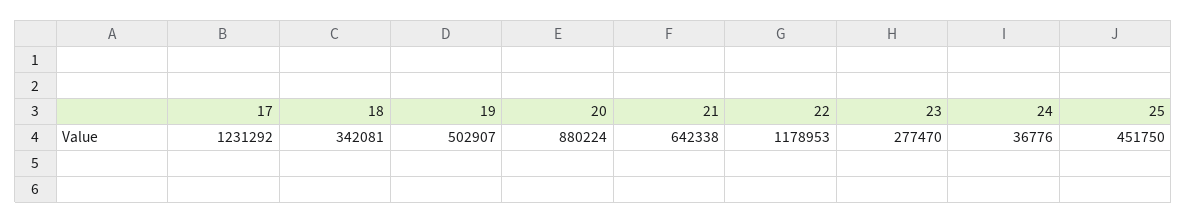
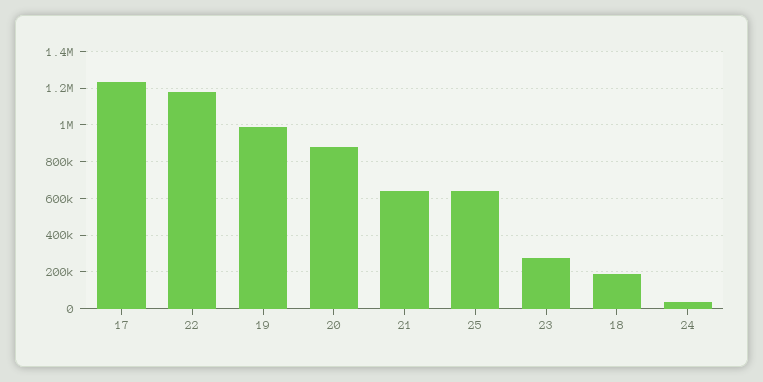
18: 342081 -> 200000
19: 502907 -> 1000000
25: 451750 -> 650000

